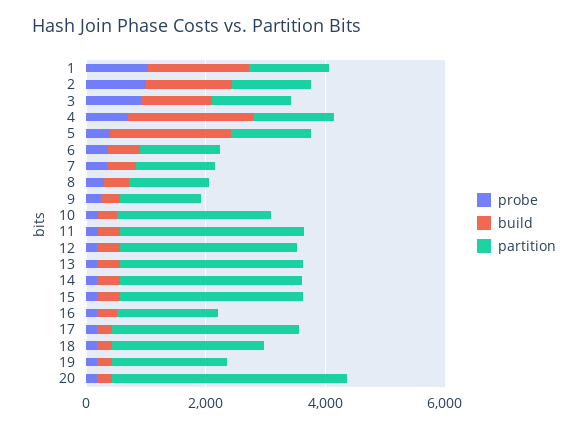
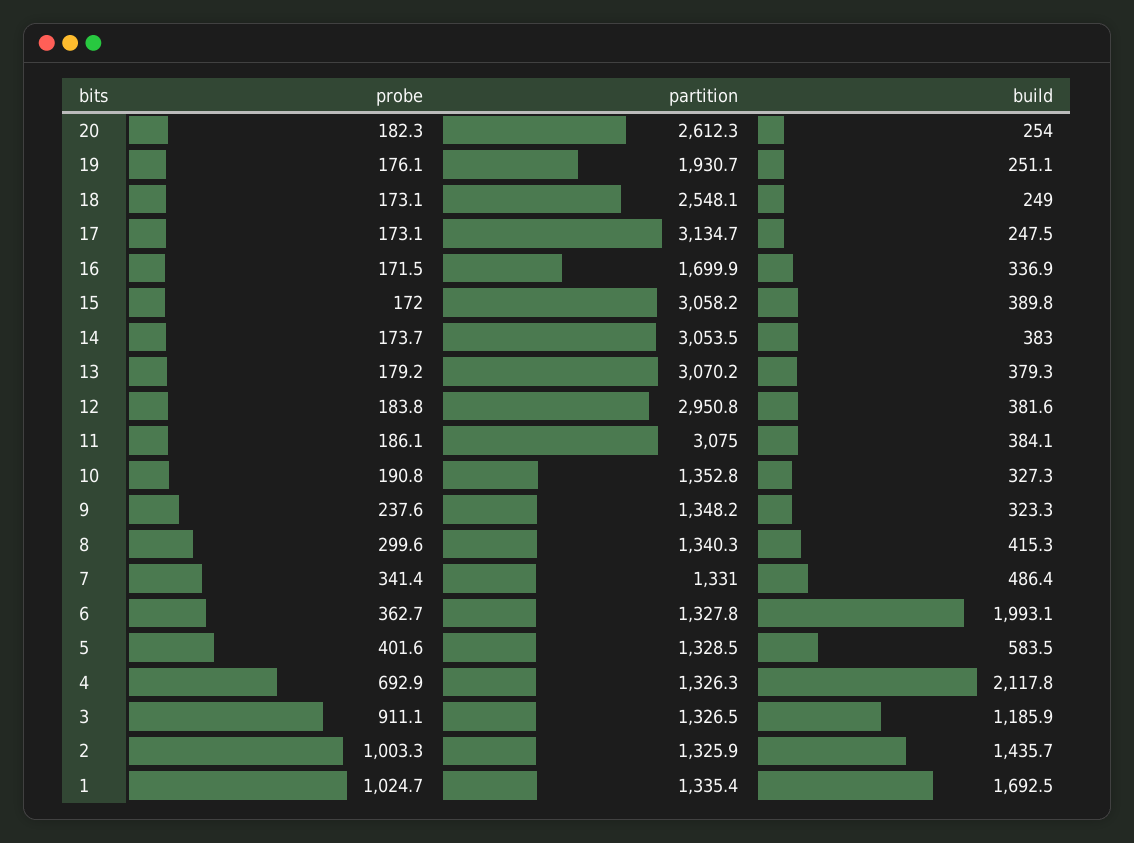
build, 5: 2000 -> 583.5
build, 6: 500 -> 1993.1
partition, 10: 2500 -> 1352.8
partition, 20: 4000 -> 2612.3

